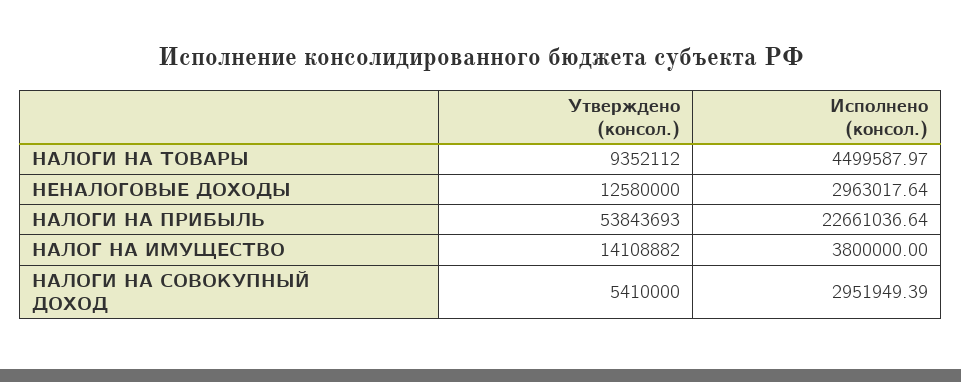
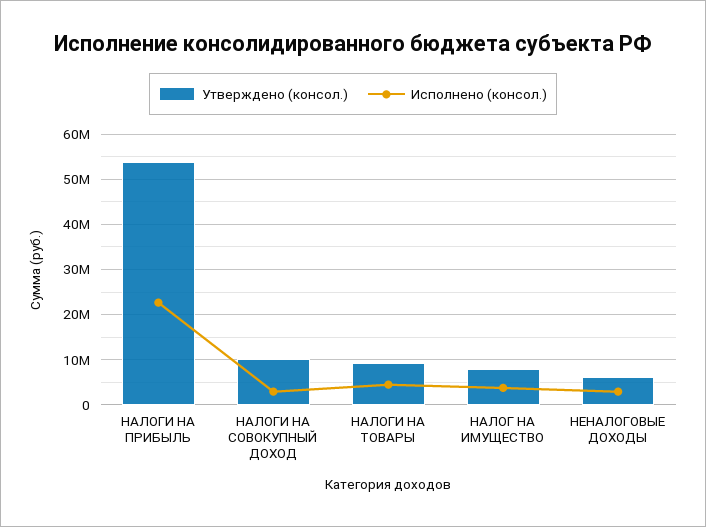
Утверждено (консол.), НЕНАЛОГОВЫЕ ДОХОДЫ: 12580000 -> 6000000
Утверждено (консол.), НАЛОГ НА ИМУЩЕСТВО: 14108882 -> 8000000
Утверждено (консол.), НАЛОГИ НА СОВОКУПНЫЙ ДОХОД: 5410000 -> 10000000

